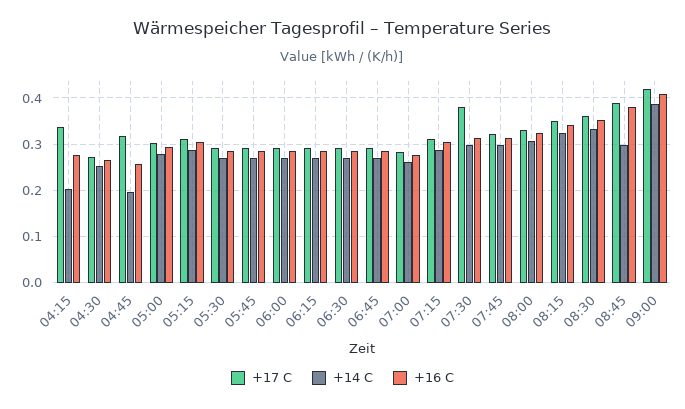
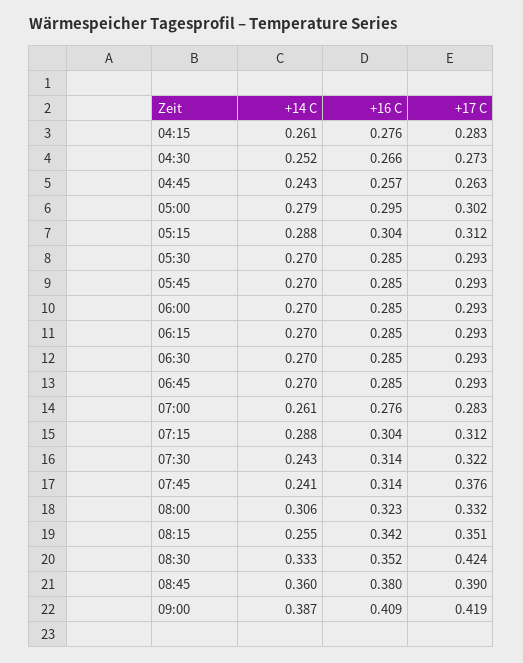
+17 C, 04:15: 0.34 -> 0.283
+14 C, 04:15: 0.2 -> 0.261
+17 C, 04:45: 0.32 -> 0.263
+14 C, 04:45: 0.2 -> 0.243
+17 C, 07:30: 0.38 -> 0.322
+14 C, 07:30: 0.3 -> 0.243
+17 C, 07:45: 0.32 -> 0.376
+14 C, 07:45: 0.3 -> 0.241
+14 C, 08:15: 0.32 -> 0.255
+17 C, 08:30: 0.36 -> 0.424
+14 C, 08:45: 0.3 -> 0.36

